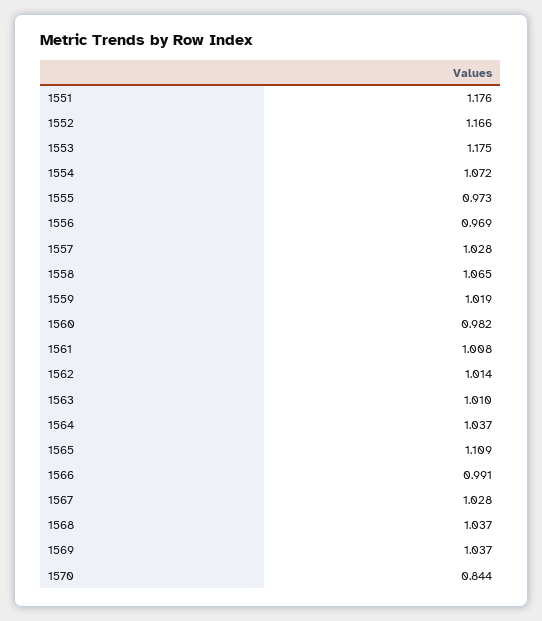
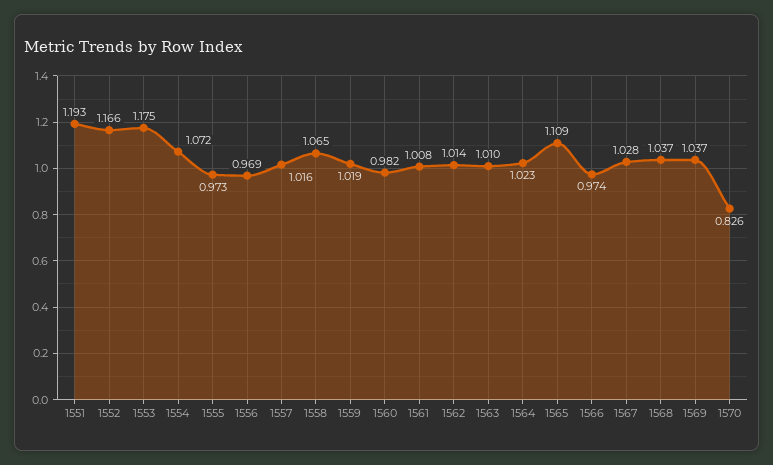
1551: 1.176 -> 1.193
1557: 1.028 -> 1.016
1564: 1.037 -> 1.023
1566: 0.991 -> 0.974
1570: 0.844 -> 0.826

